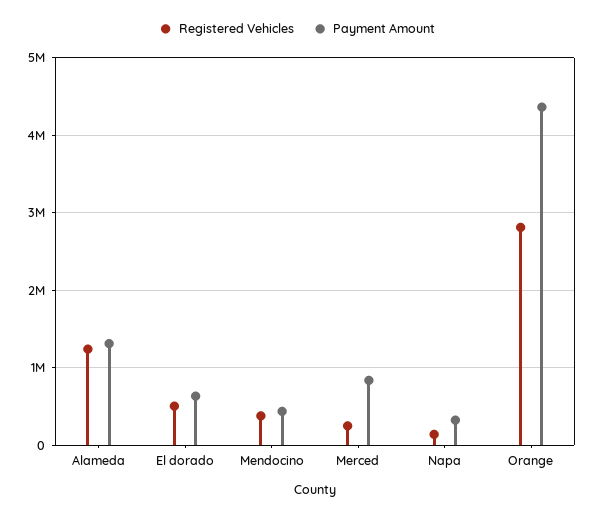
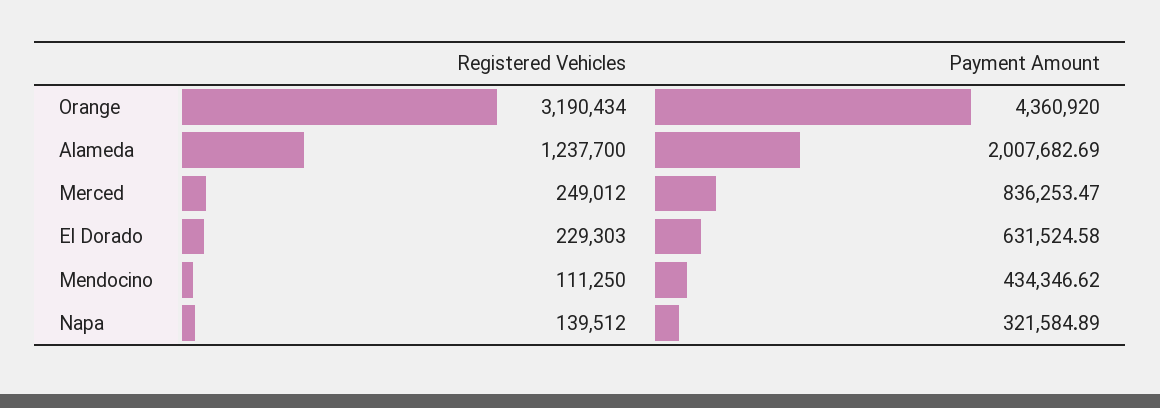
Payment Amount, Alameda: 1300000 -> 2007682.69
Registered Vehicles, El dorado: 500000 -> 229303
Registered Vehicles, Mendocino: 400000 -> 111250
Registered Vehicles, Orange: 2800000 -> 3190434

